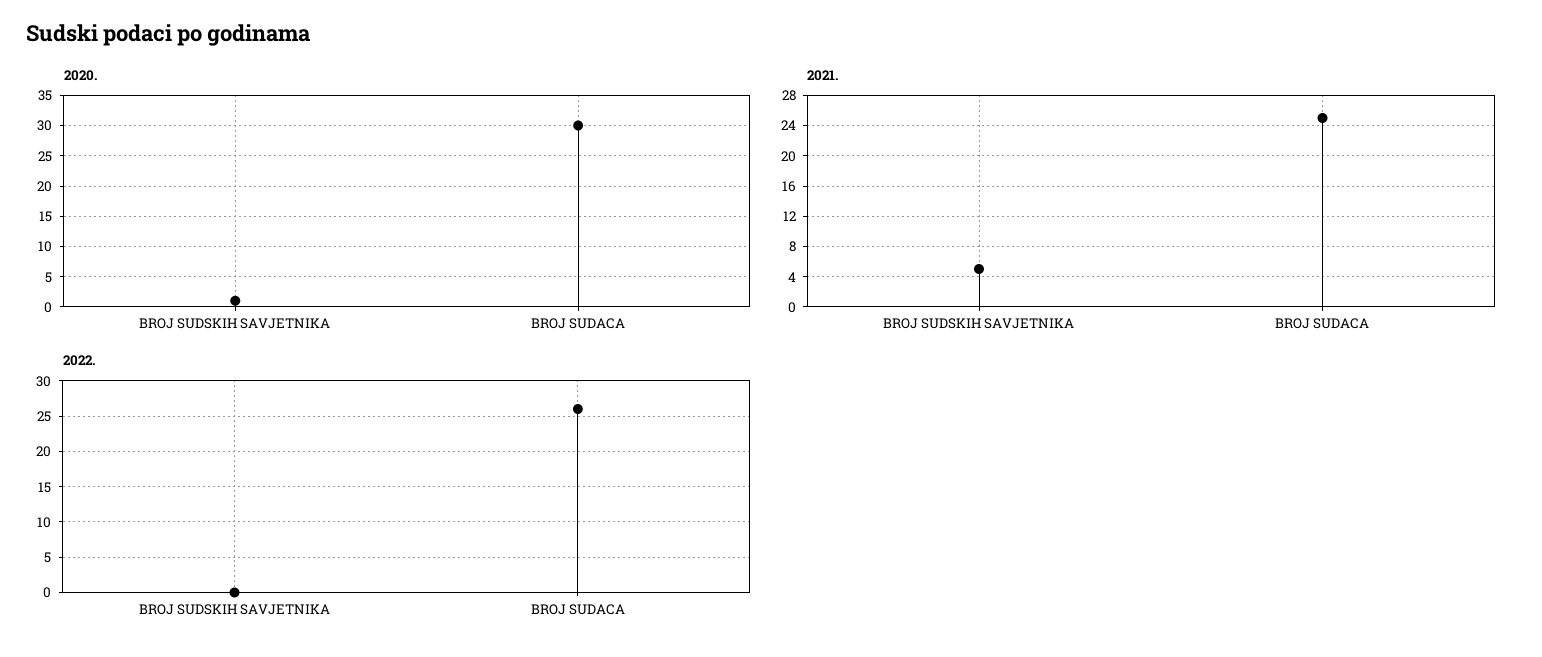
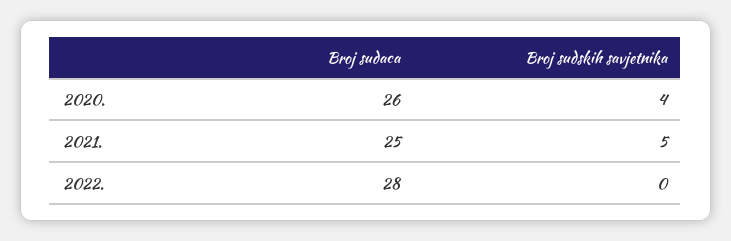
2020., BROJ SUDSKIH SAVJETNIKA: 1 -> 4
2020., BROJ SUDACA: 30 -> 26
2022., BROJ SUDACA: 26 -> 28

